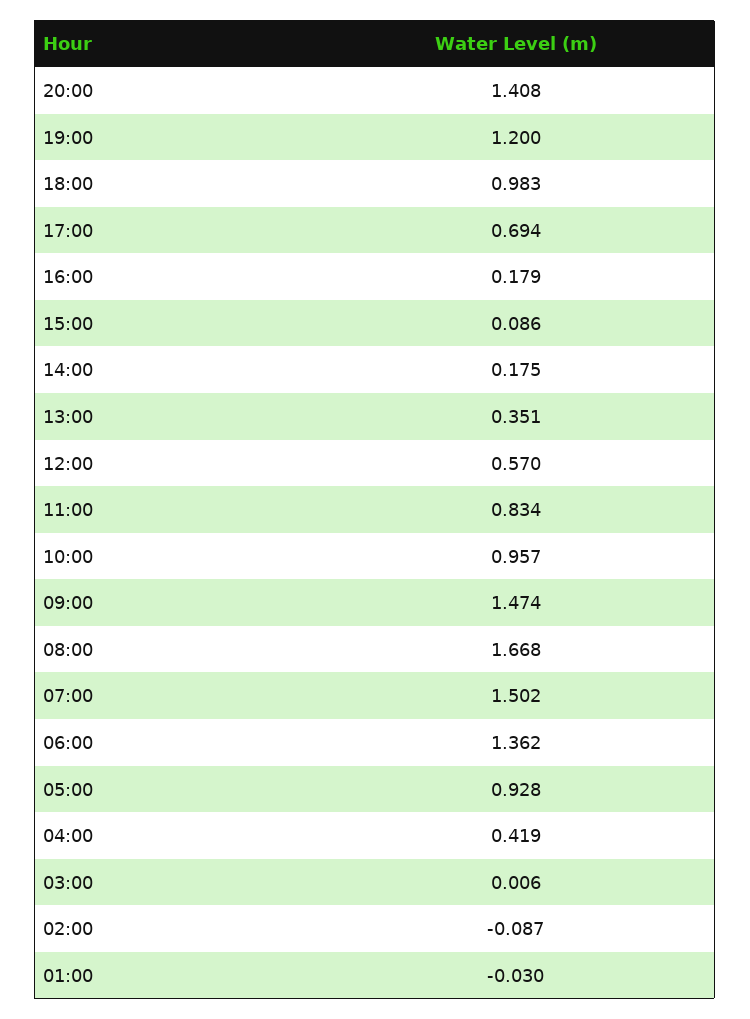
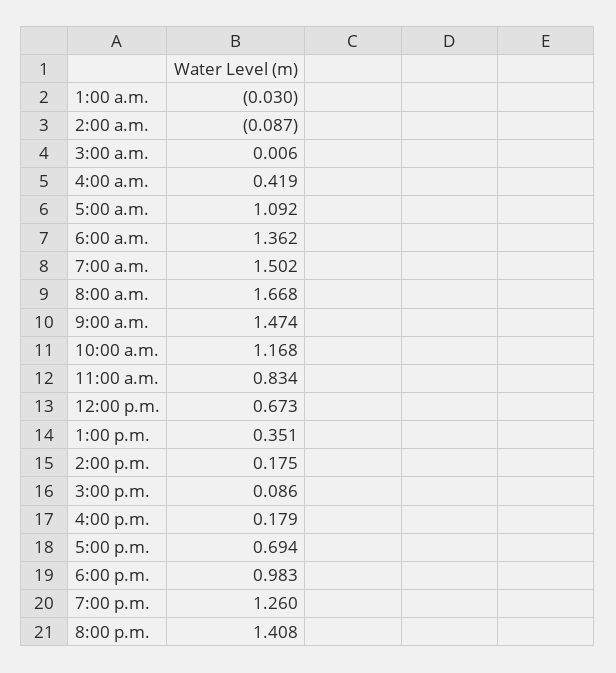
19:00: 1.2 -> 1.26
12:00: 0.57 -> 0.673
10:00: 0.957 -> 1.168
05:00: 0.928 -> 1.092

